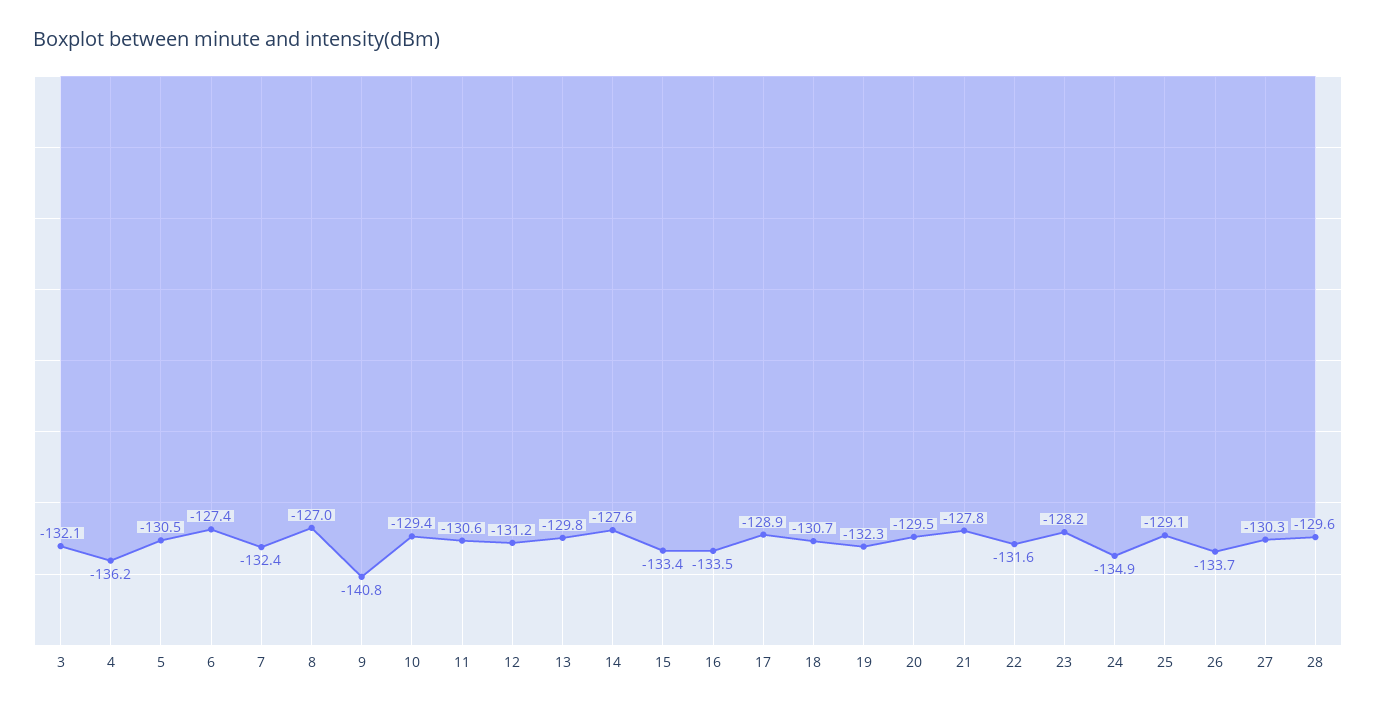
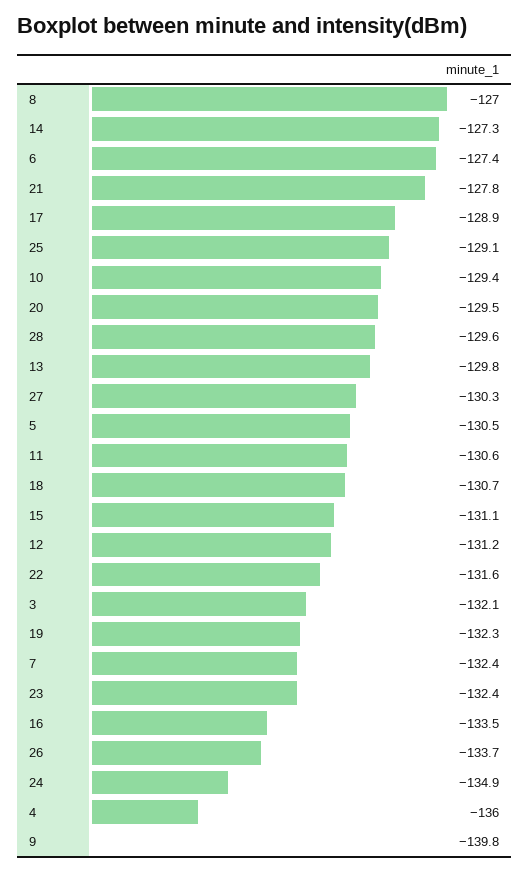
4: -136.2 -> -136
9: -140.8 -> -139.8
14: -127.6 -> -127.3
15: -133.4 -> -131.1
23: -128.2 -> -132.4

